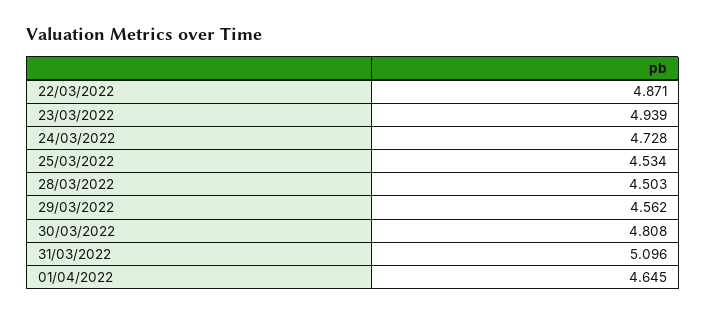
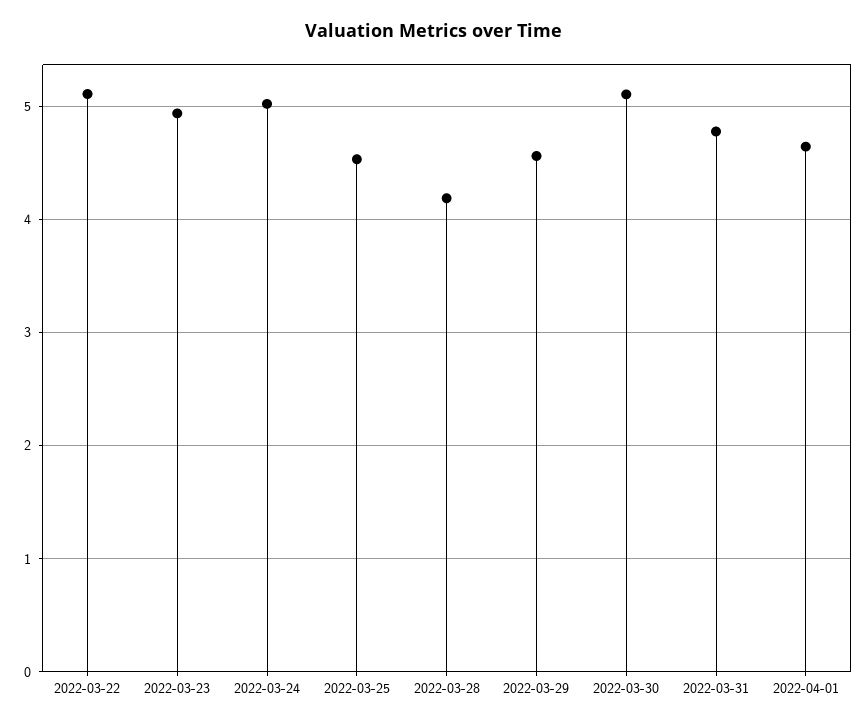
22/03/2022: 4.871 -> 5.1
24/03/2022: 4.728 -> 5
28/03/2022: 4.503 -> 4.2
30/03/2022: 4.808 -> 5.1
31/03/2022: 5.096 -> 4.8

